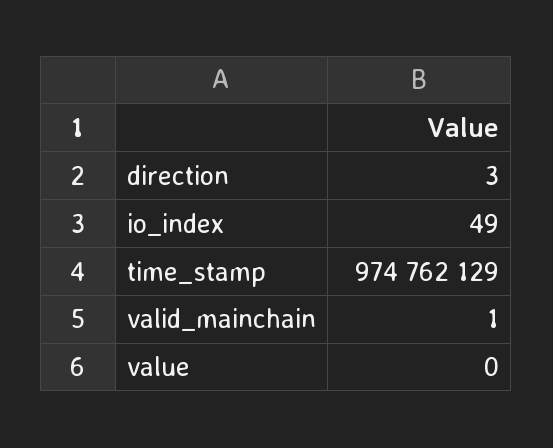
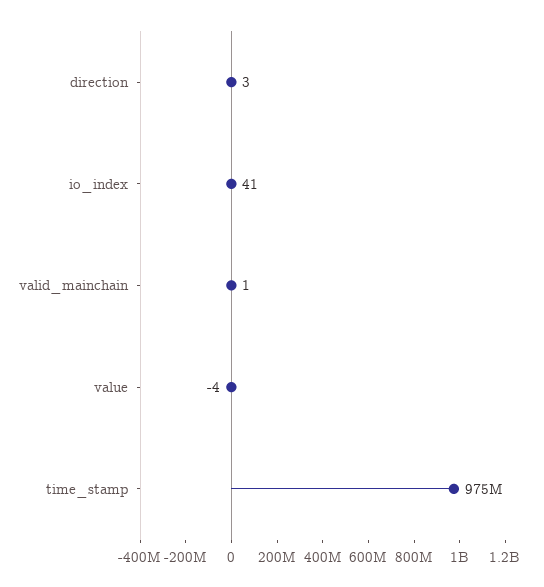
io_index: 49 -> 41
value: 0 -> -4

